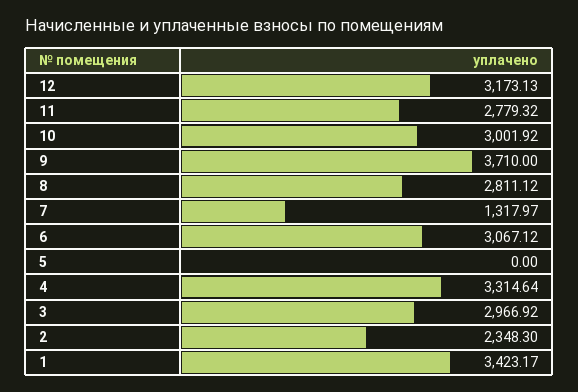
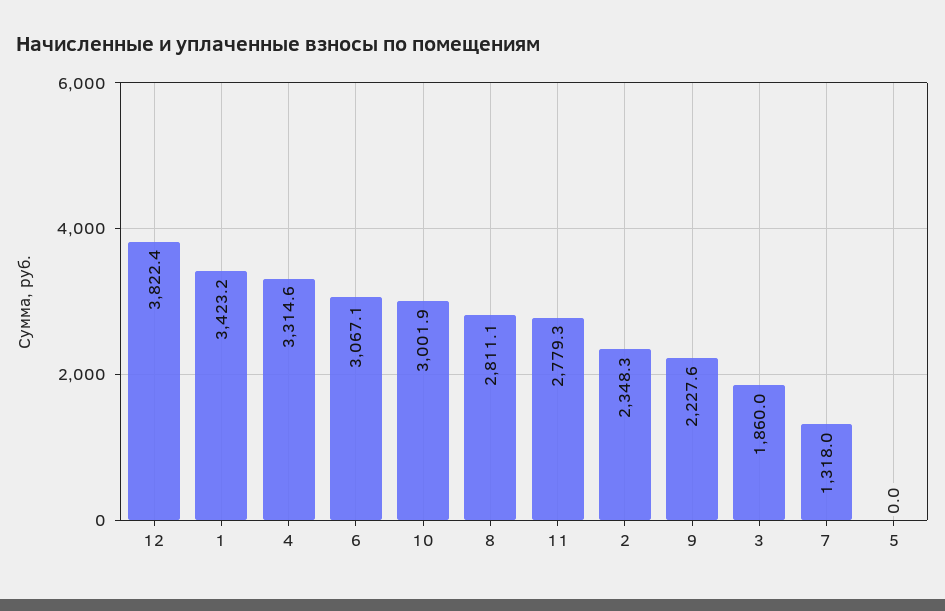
12: 3173.13 -> 3822.4
9: 3710 -> 2227.6
3: 2966.92 -> 1860

